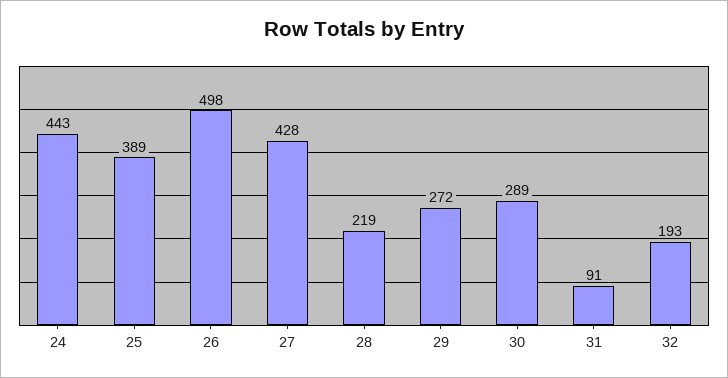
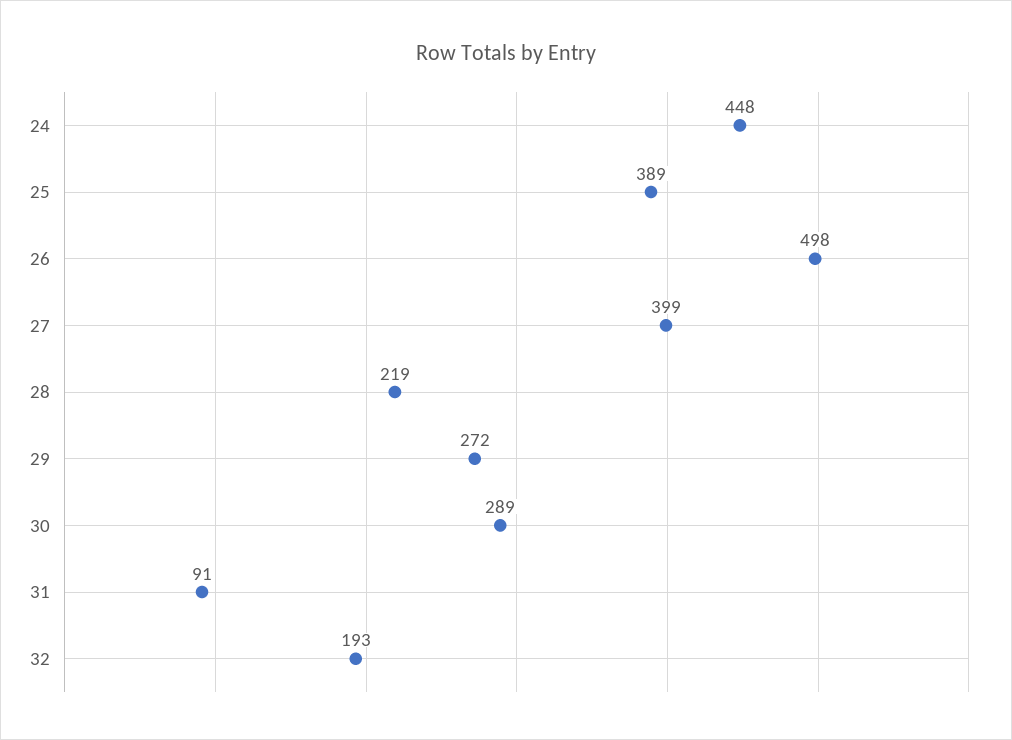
24: 443 -> 448
27: 428 -> 399

